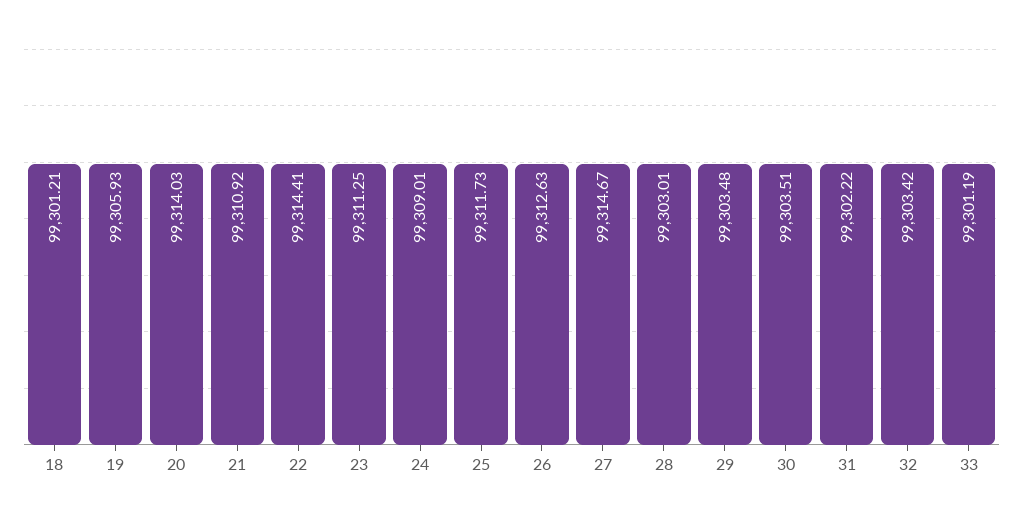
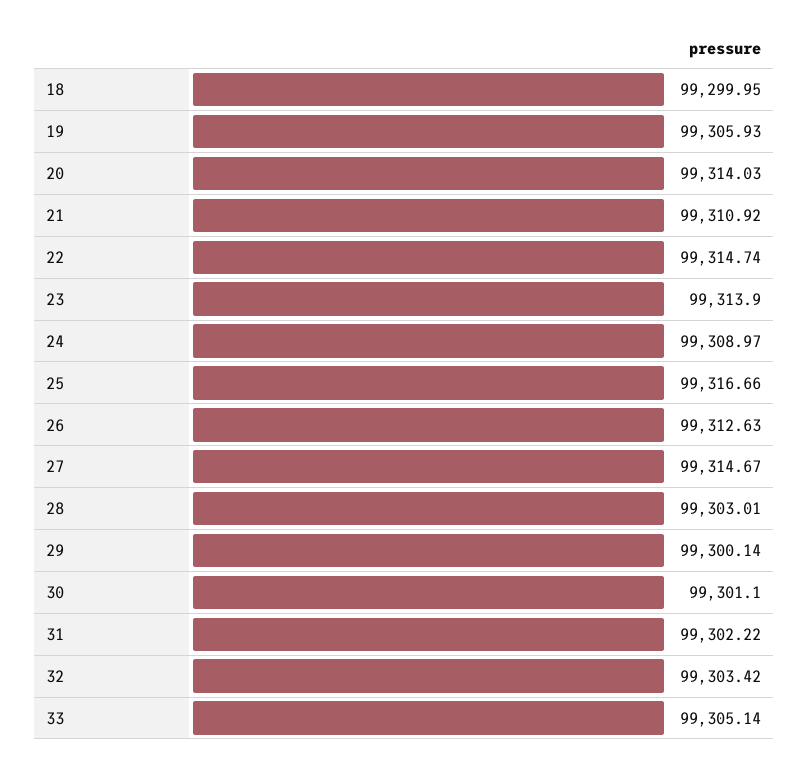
18: 99301.21 -> 99299.95
22: 99314.41 -> 99314.74
23: 99311.25 -> 99313.9
24: 99309.01 -> 99308.97
25: 99311.73 -> 99316.66
29: 99303.48 -> 99300.14
30: 99303.51 -> 99301.1
33: 99301.19 -> 99305.14

